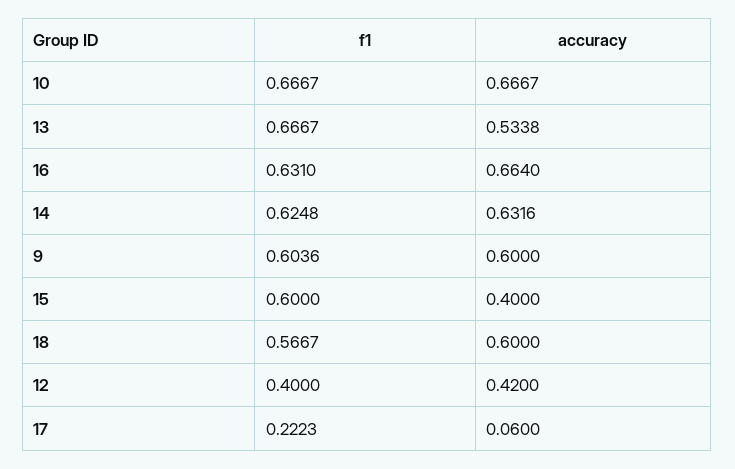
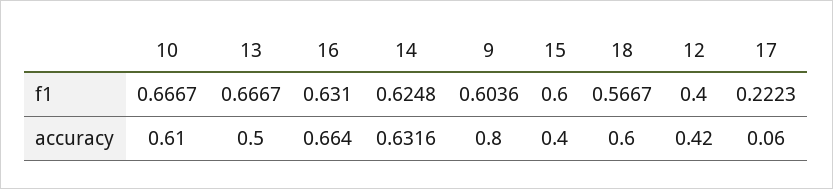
accuracy, 10: 0.6667 -> 0.61
accuracy, 13: 0.5338 -> 0.5
accuracy, 9: 0.6 -> 0.8

